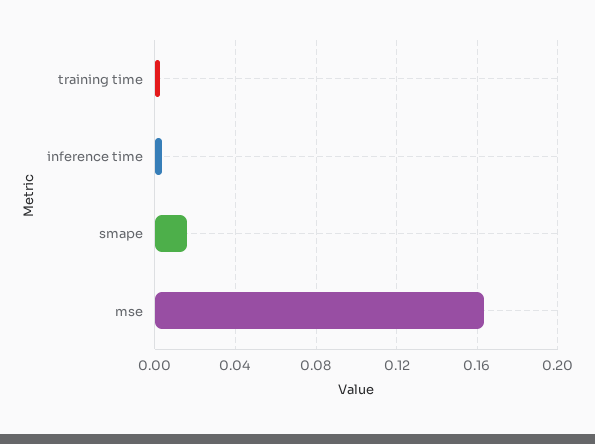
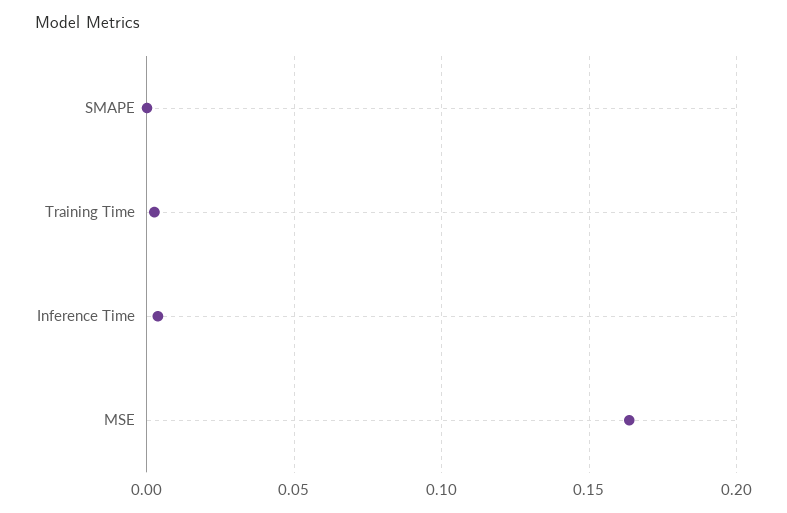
smape: 0.015 -> 0

